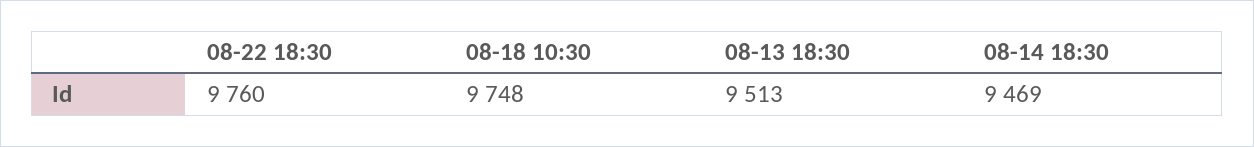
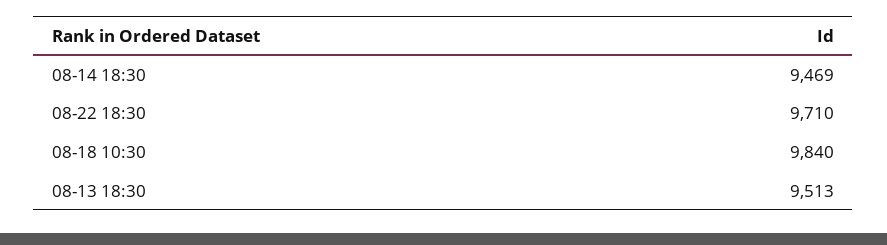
08-22 18:30: 9760 -> 9710
08-18 10:30: 9748 -> 9840

